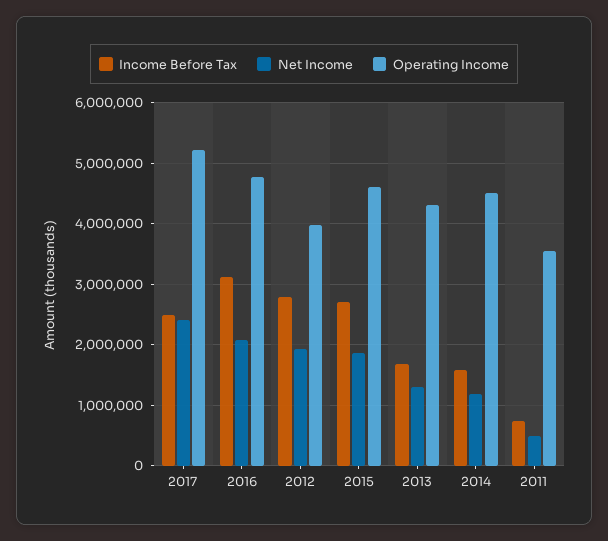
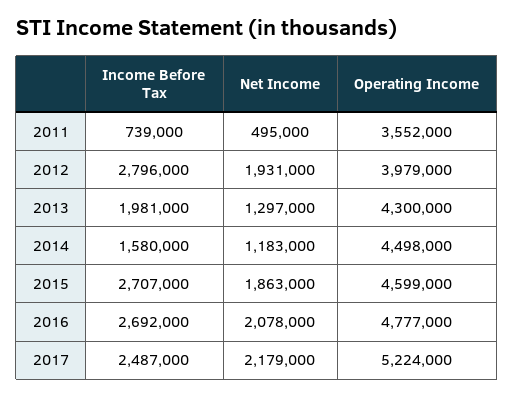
Net Income, 2017: 2400000 -> 2179000
Income Before Tax, 2016: 3100000 -> 2692000
Income Before Tax, 2013: 1700000 -> 1981000

